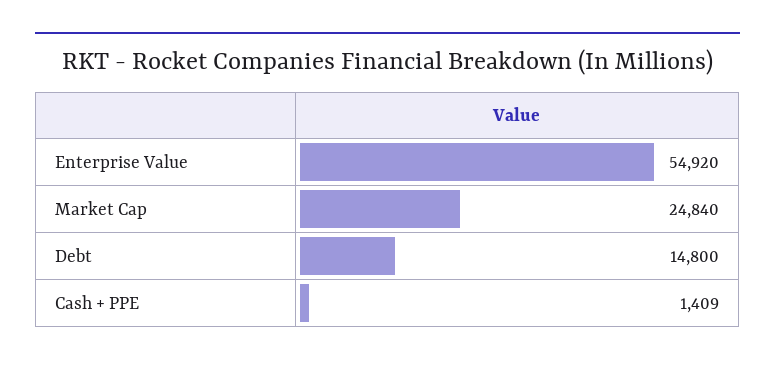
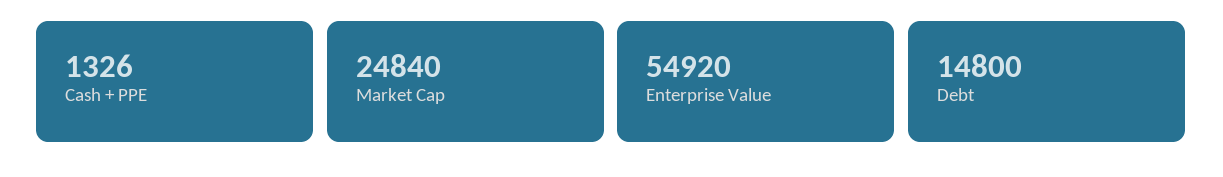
Cash + PPE: 1409 -> 1326

